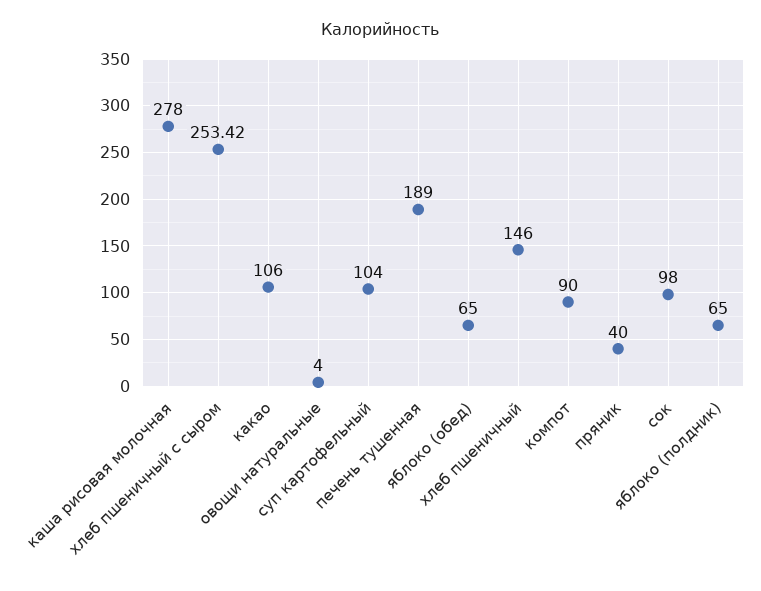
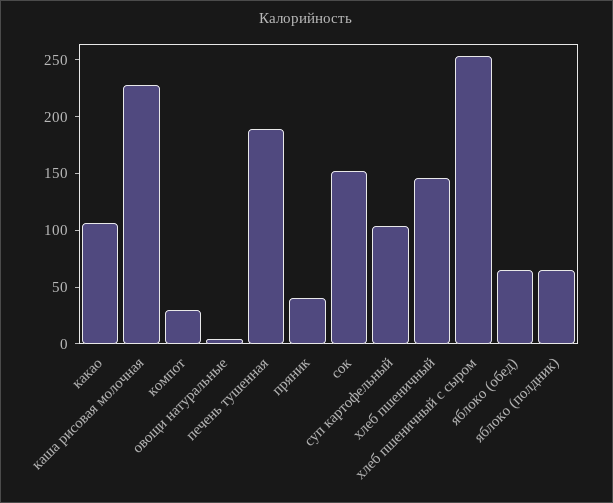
каша рисовая молочная: 278 -> 230
компот: 90 -> 30
сок: 98 -> 150

